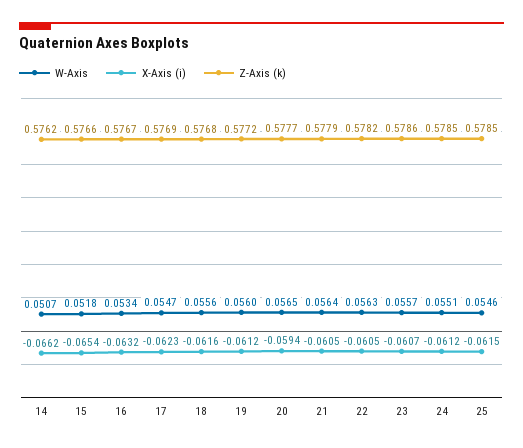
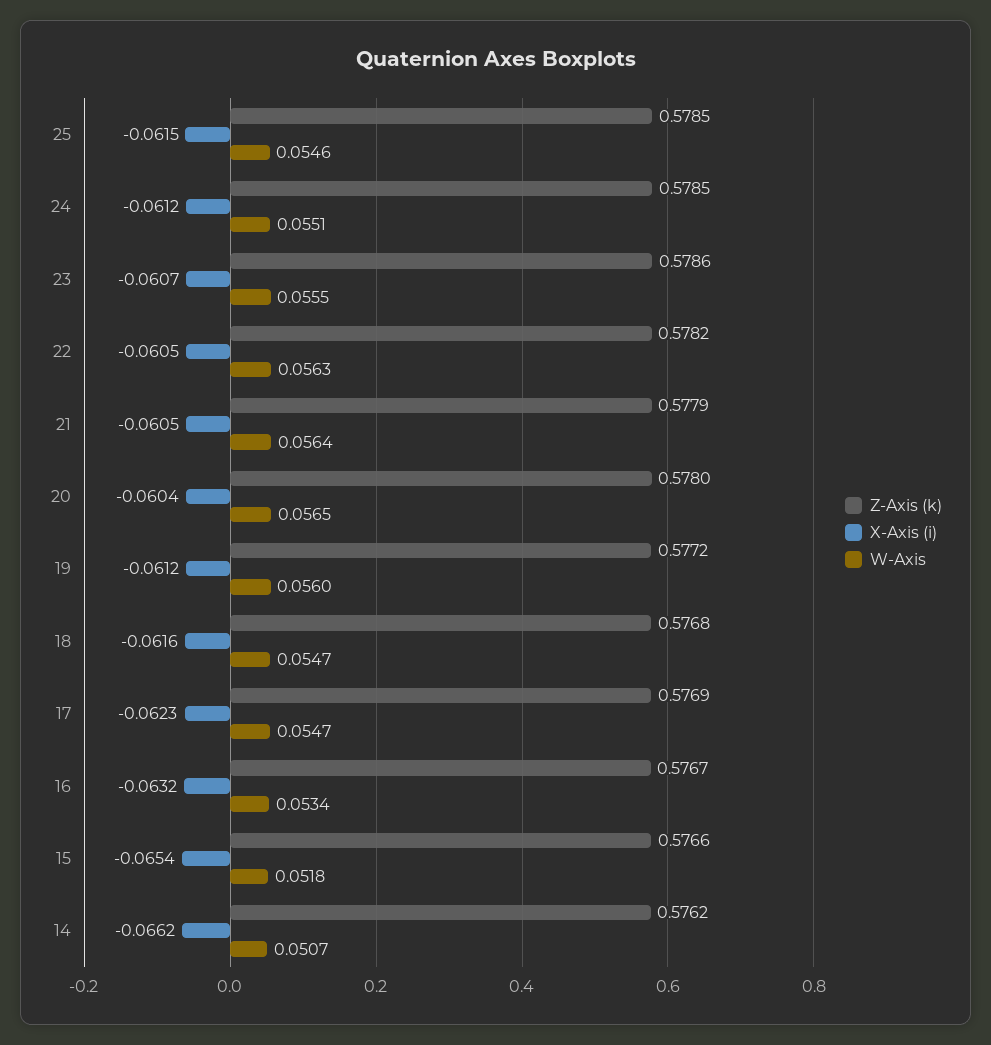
W-Axis, 18: 0.0556 -> 0.0547
X-Axis (i), 20: -0.0594 -> -0.0604
Z-Axis (k), 20: 0.5777 -> 0.578
W-Axis, 23: 0.0557 -> 0.0555

